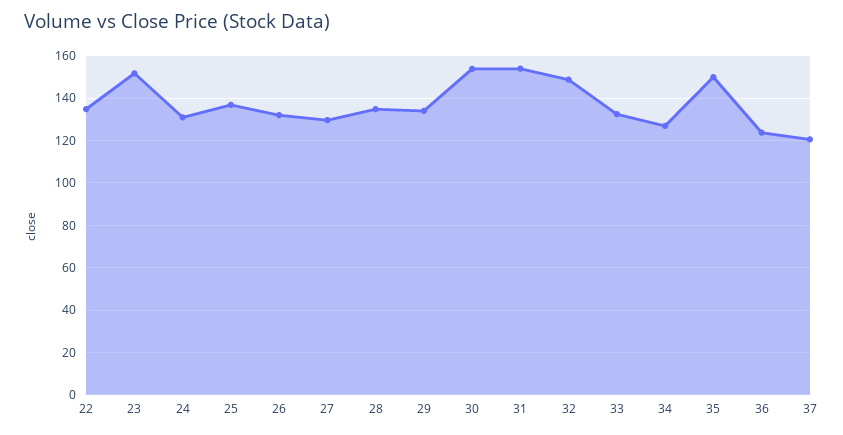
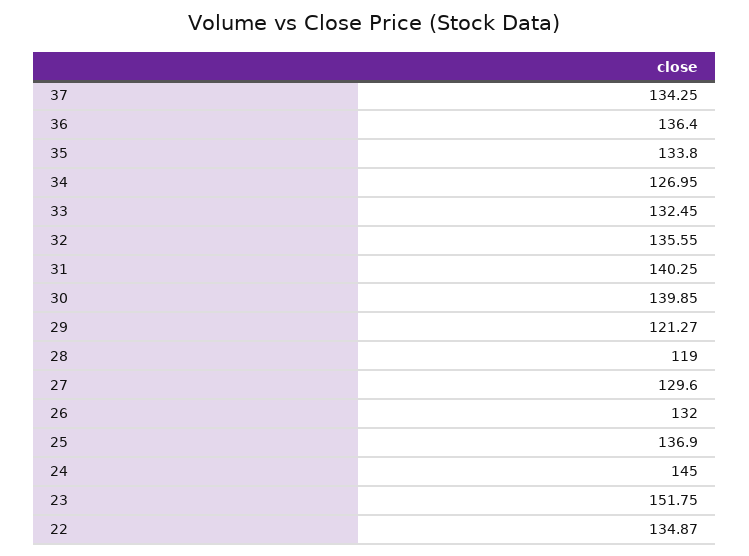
24: 130 -> 145
28: 135 -> 119
29: 135 -> 121.27
30: 155 -> 139.85
31: 155 -> 140.25
32: 150 -> 135.55
35: 150 -> 133.8
36: 125 -> 136.4
37: 120 -> 134.25

